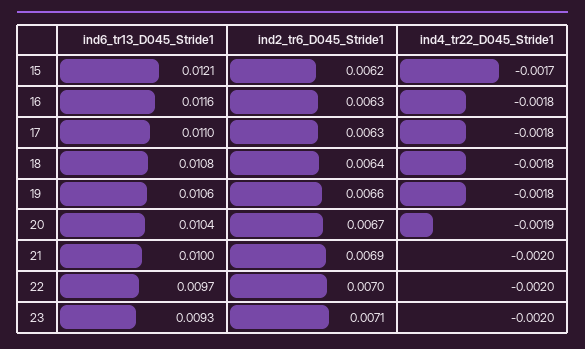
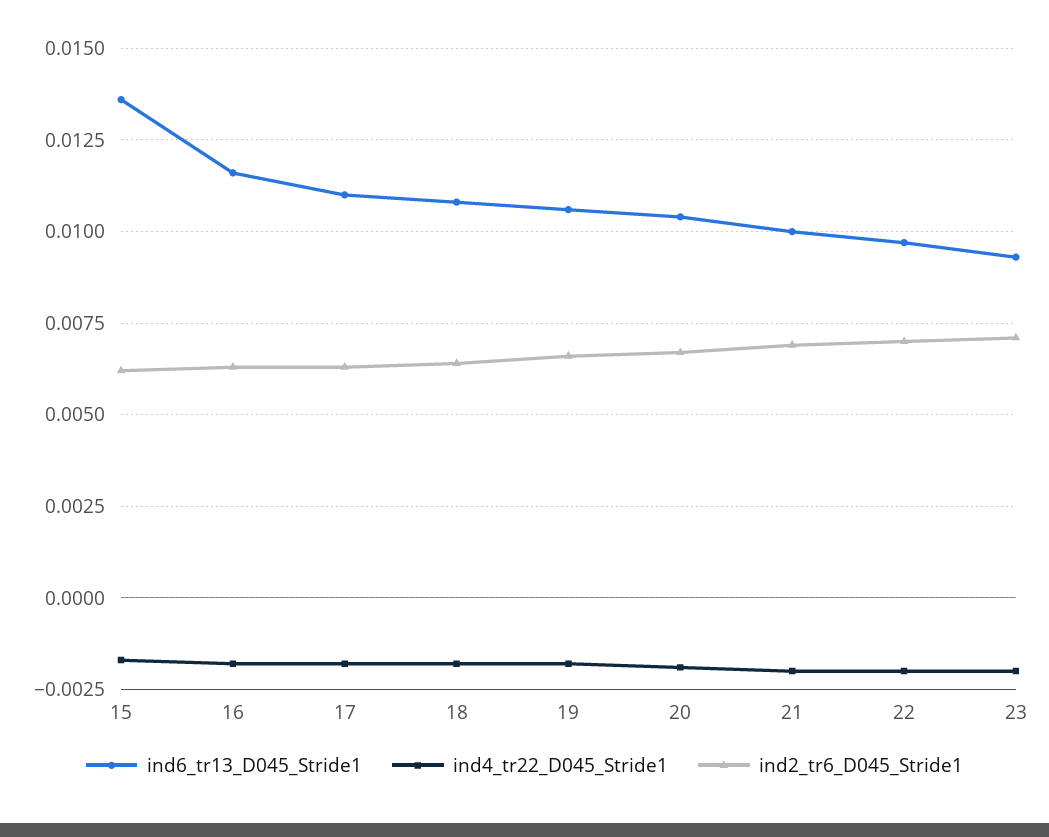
ind6_tr13_D045_Stride1, 15: 0.0121 -> 0.0135

